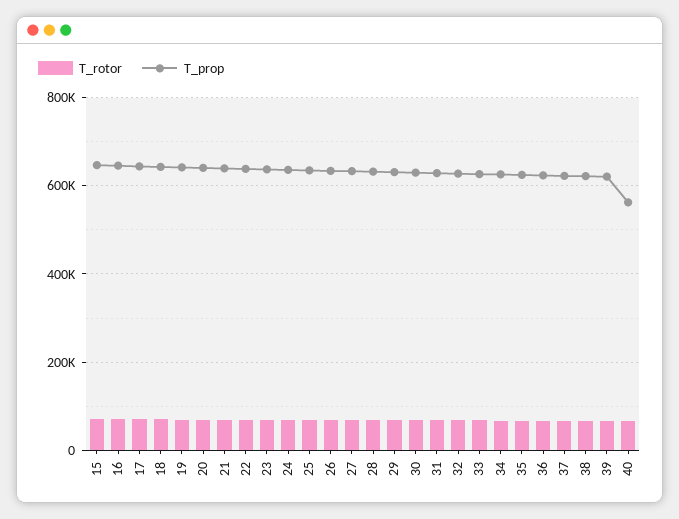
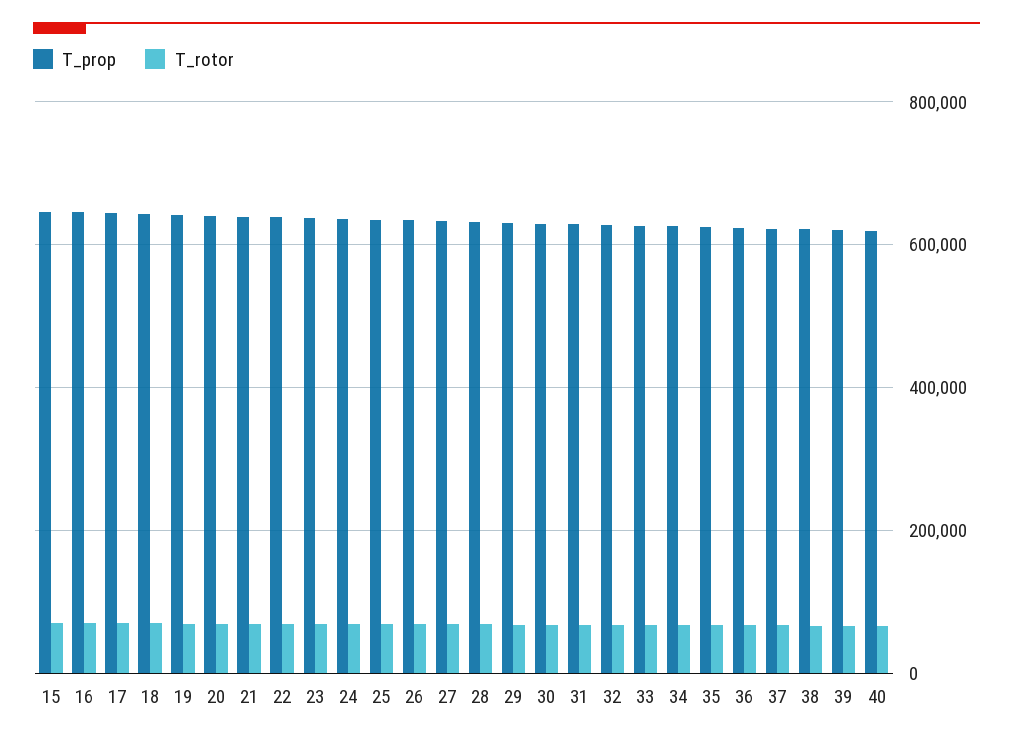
T_prop, 40: 560000 -> 620000

